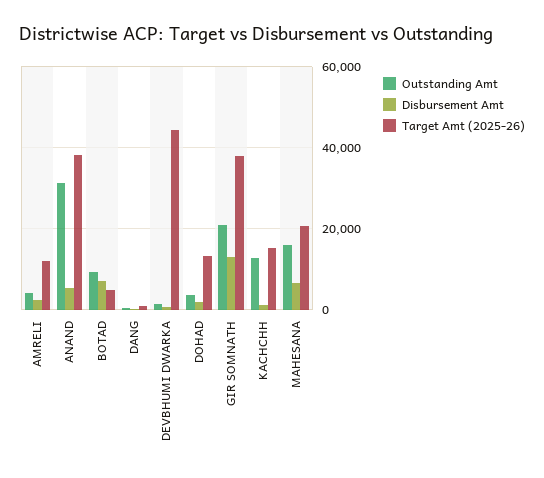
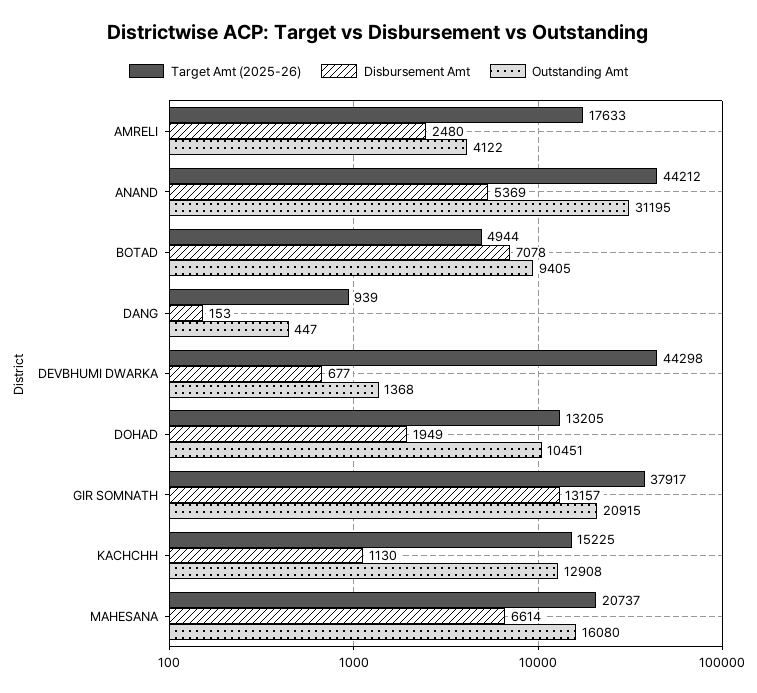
Target Amt (2025-26), AMRELI: 12000 -> 17633
Target Amt (2025-26), ANAND: 38000 -> 44212
Outstanding Amt, DOHAD: 4000 -> 10451

